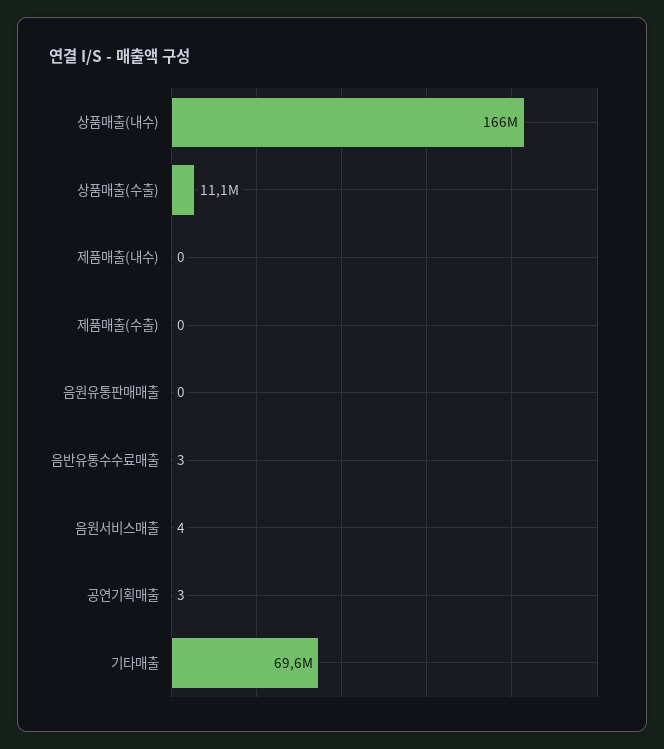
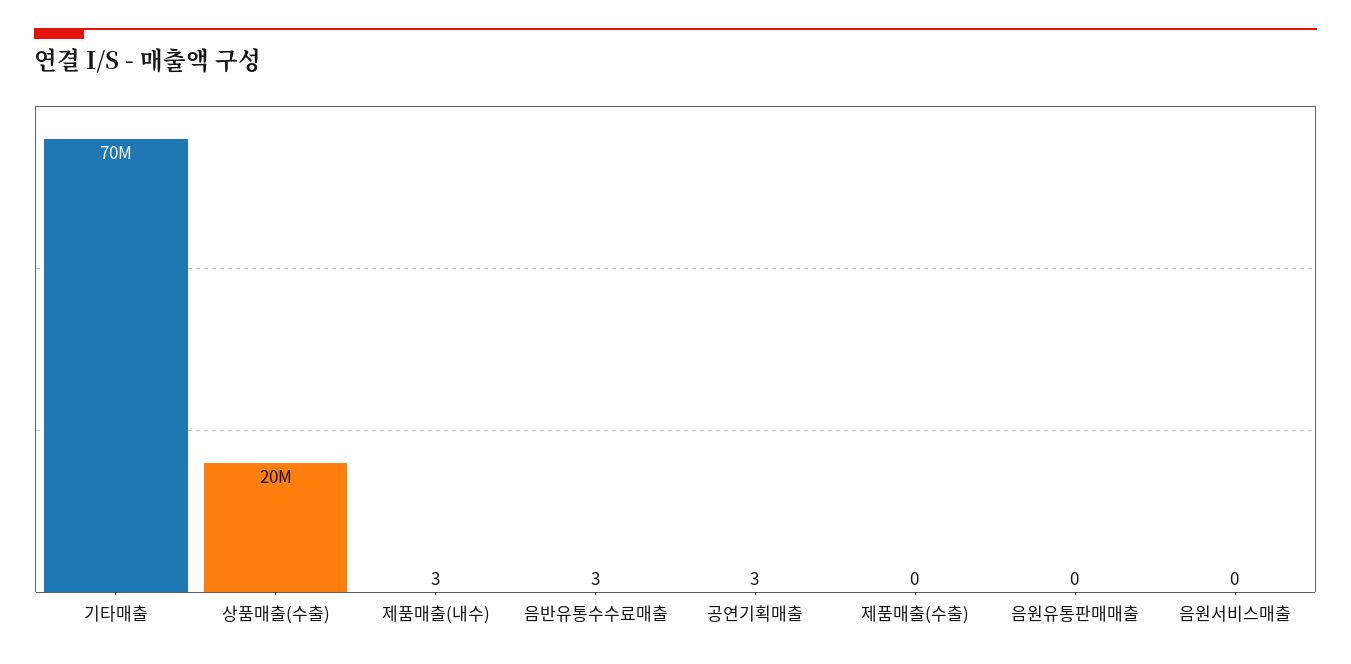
상품매출(내수): 166000000 -> none
상품매출(수출): 11100000 -> 20000000
제품매출(내수): 0 -> 3
음원서비스매출: 4 -> 0

